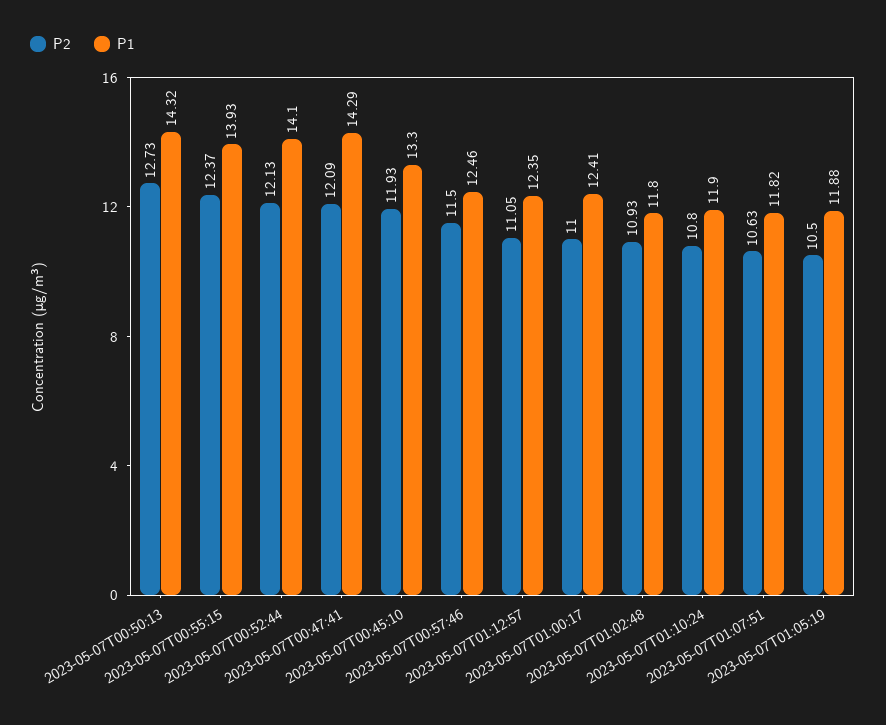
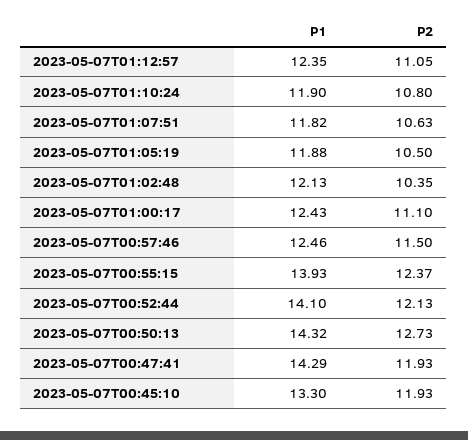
P2, 2023-05-07T00:47:41: 12.09 -> 11.93
P2, 2023-05-07T01:00:17: 11 -> 11.1
P1, 2023-05-07T01:00:17: 12.41 -> 12.43
P2, 2023-05-07T01:02:48: 10.93 -> 10.35
P1, 2023-05-07T01:02:48: 11.8 -> 12.13

